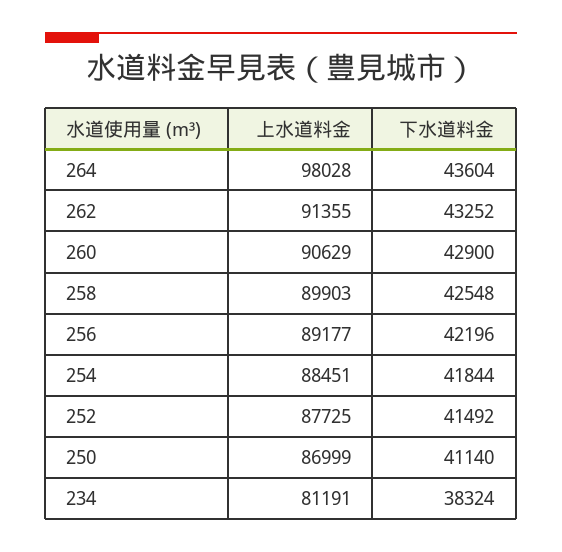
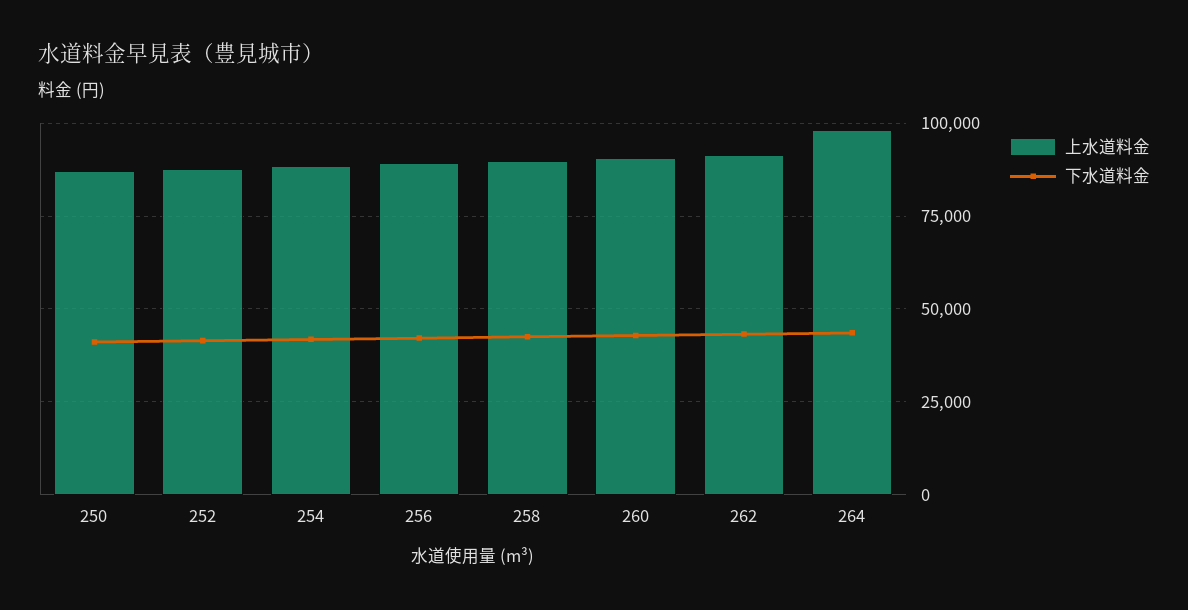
上水道料金, 234: 81191 -> none
下水道料金, 234: 38324 -> none

